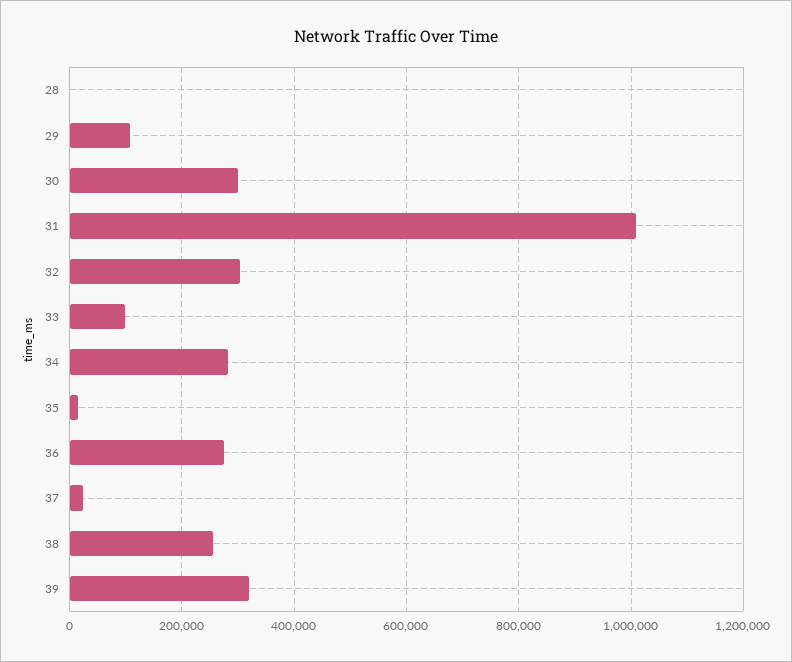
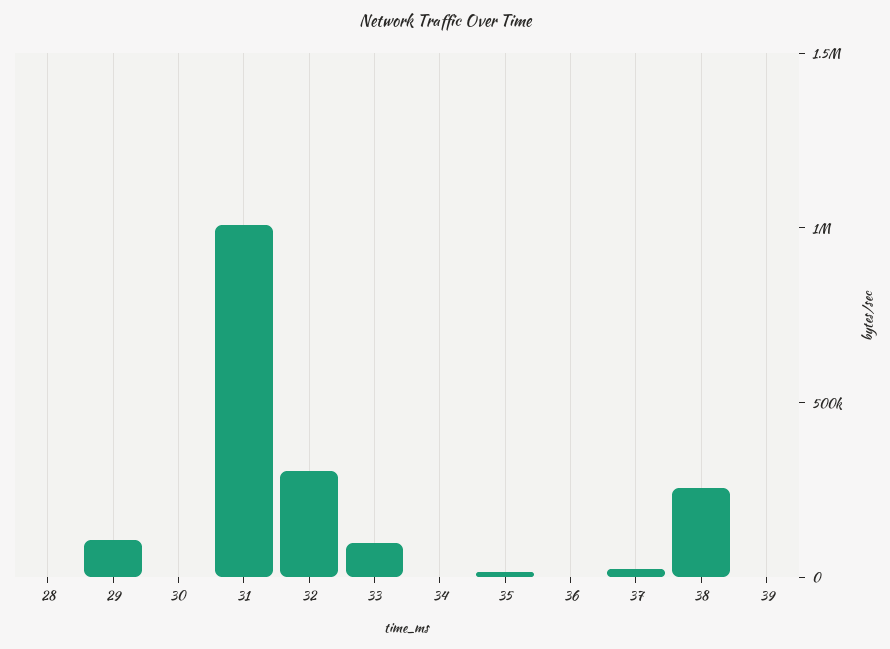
30: 300000 -> 0
34: 280000 -> 0
36: 280000 -> 0
39: 320000 -> 0

